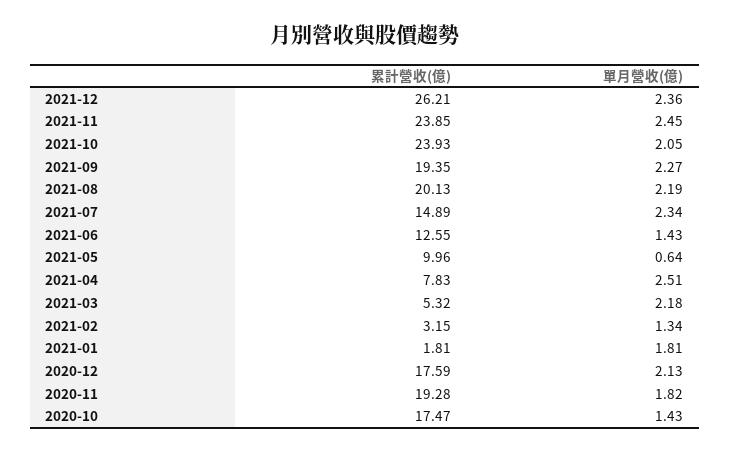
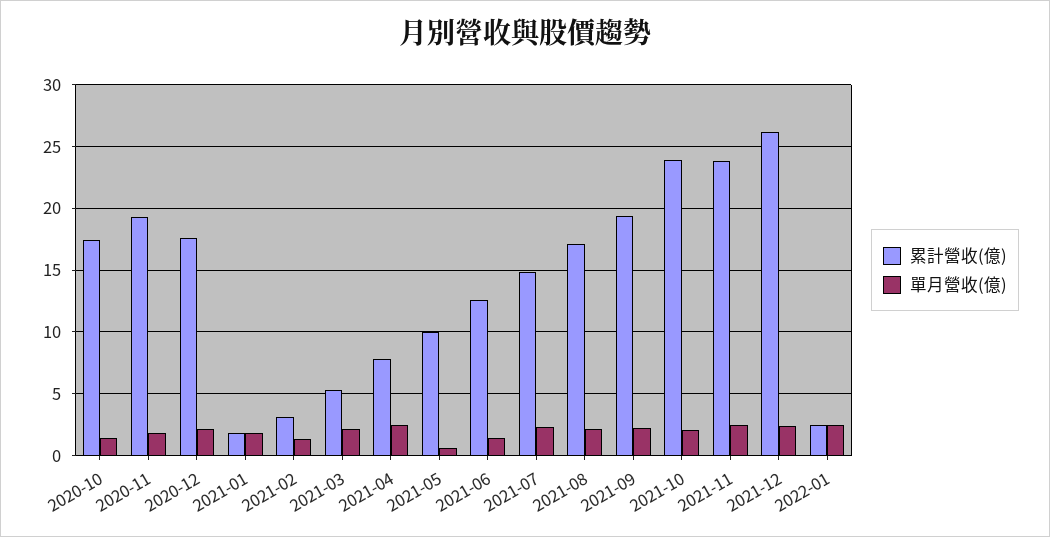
累計營收(億), 2021-08: 20.13 -> 17
累計營收(億), 2022-01: none -> 2.5
單月營收(億), 2022-01: none -> 2.5

